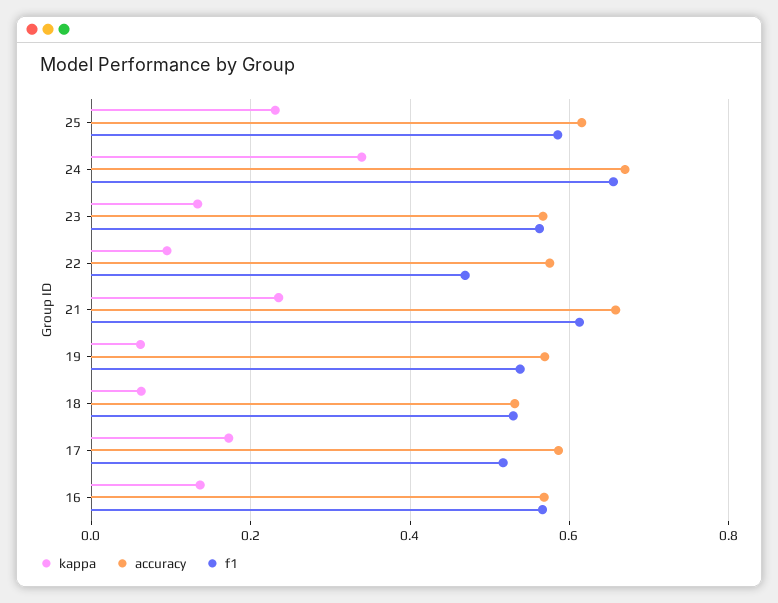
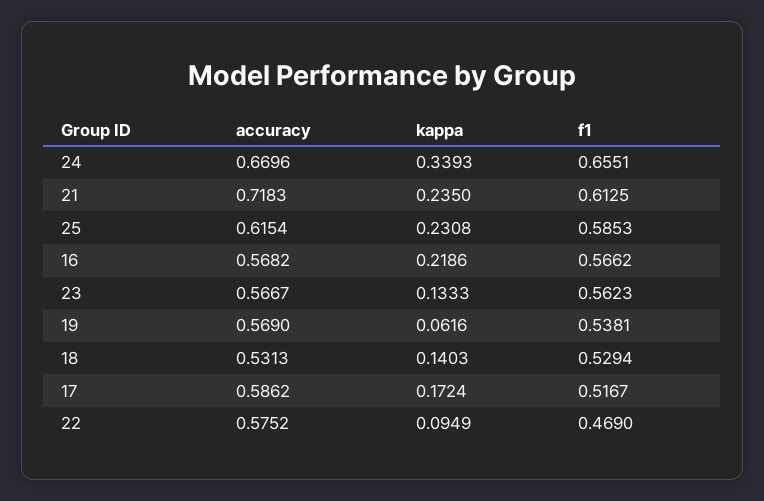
accuracy, 21: 0.66 -> 0.7183
kappa, 18: 0.06 -> 0.1403
kappa, 16: 0.14 -> 0.2186

